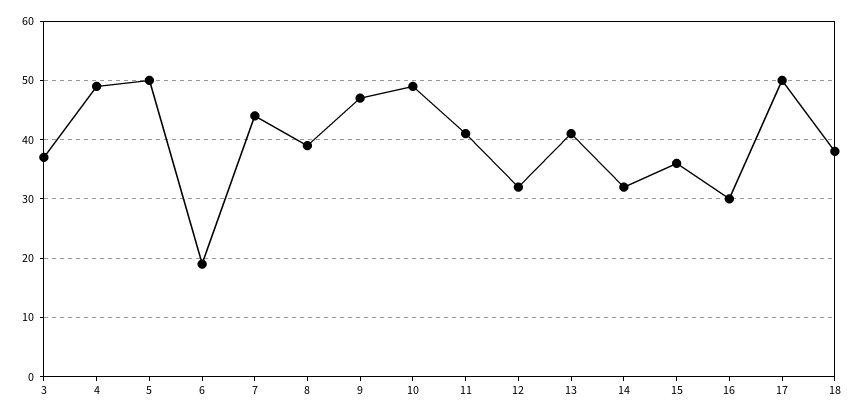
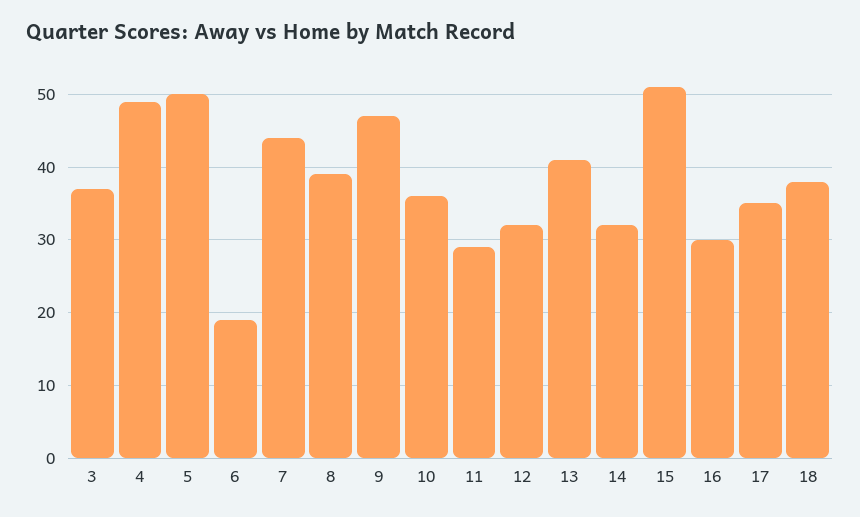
10: 50 -> 36
11: 40 -> 29
15: 35 -> 51
17: 50 -> 35

